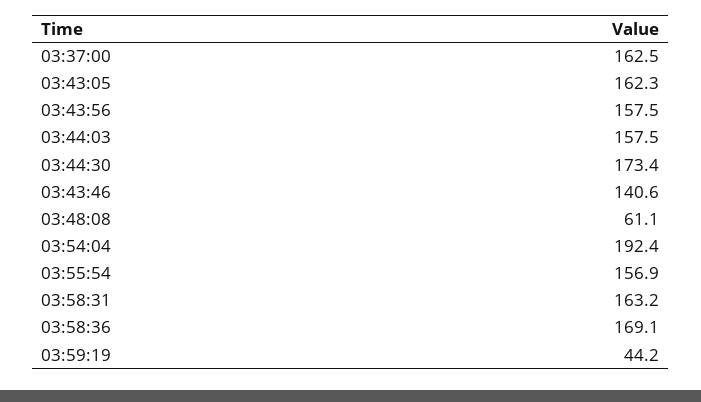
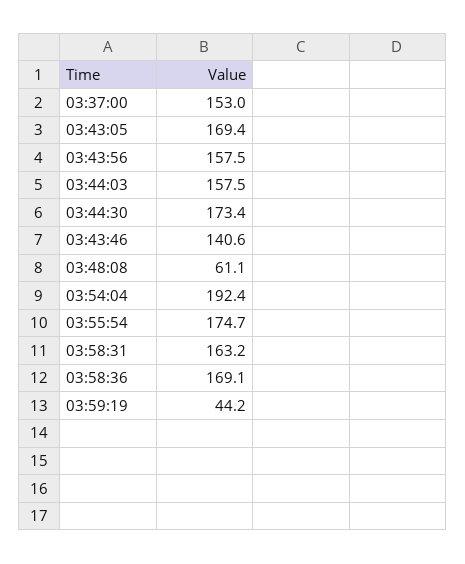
03:37:00: 162.5 -> 153
03:43:05: 162.3 -> 169.4
03:55:54: 156.9 -> 174.7

